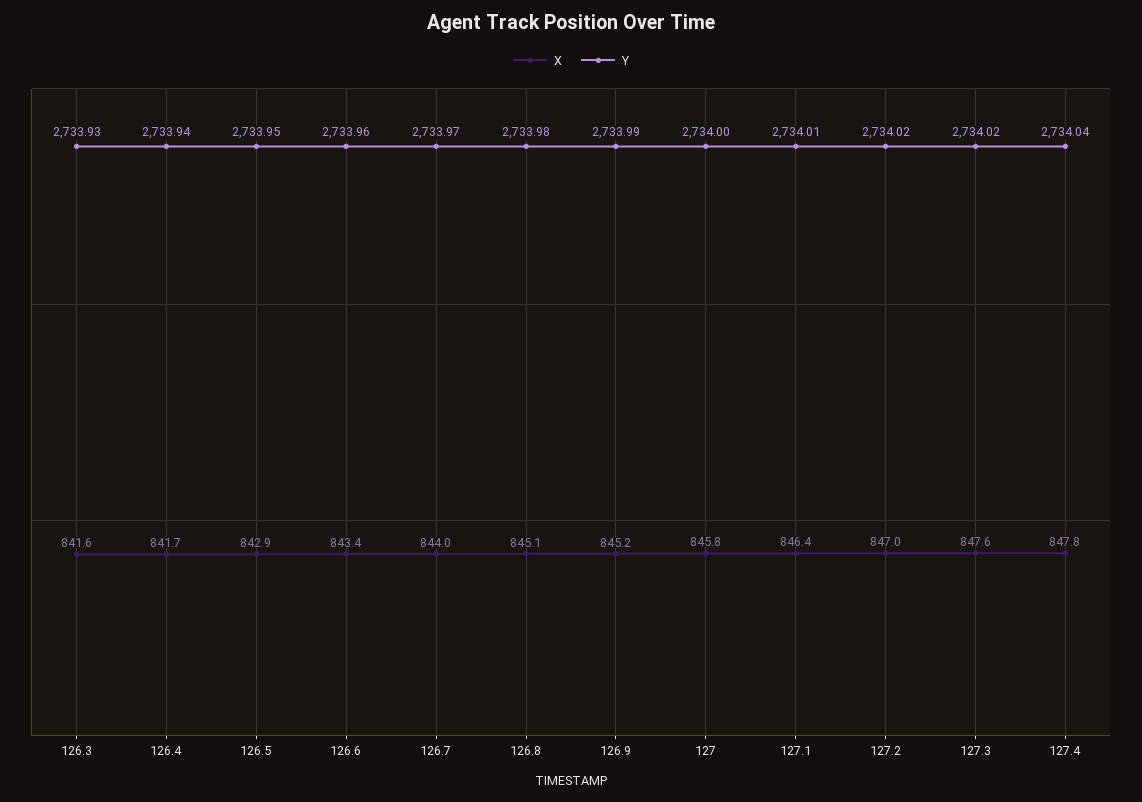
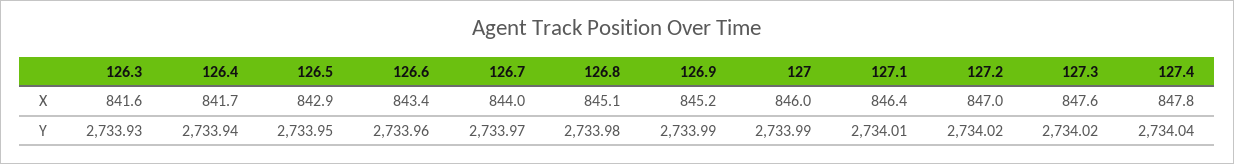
X, 127: 845.8 -> 846
Y, 127: 2734 -> 2733.99

